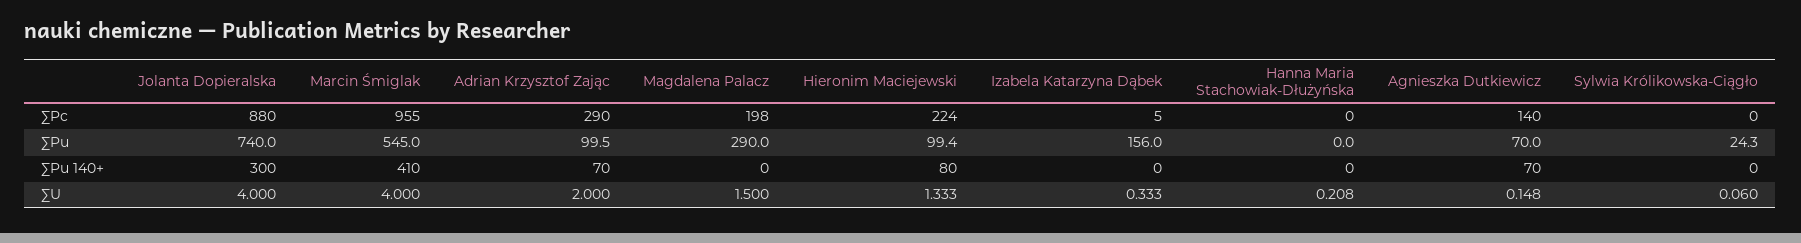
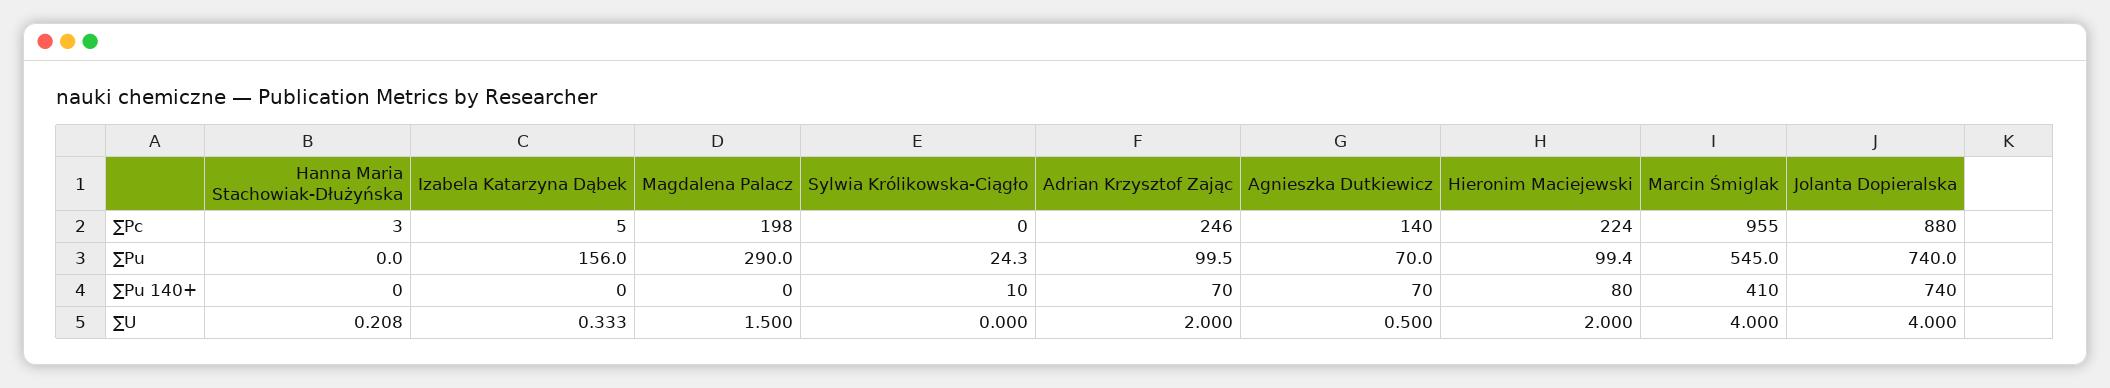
Adrian Krzysztof Zając, ∑Pc: 290 -> 246
Hanna Maria Stachowiak-Dłużyńska, ∑Pc: 0 -> 3
Jolanta Dopieralska, ∑Pu 140+: 300 -> 740
Sylwia Królikowska-Ciągło, ∑Pu 140+: 0 -> 10
Hieronim Maciejewski, ∑U: 1.333 -> 2
Agnieszka Dutkiewicz, ∑U: 0.148 -> 0.5
Sylwia Królikowska-Ciągło, ∑U: 0.06 -> 0

